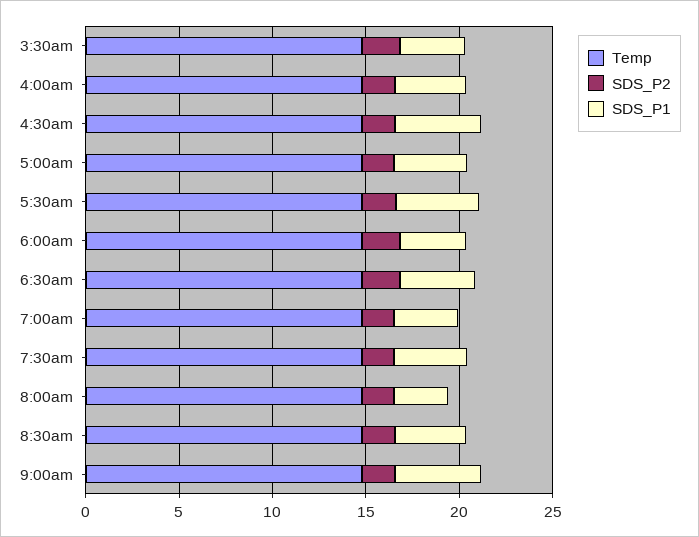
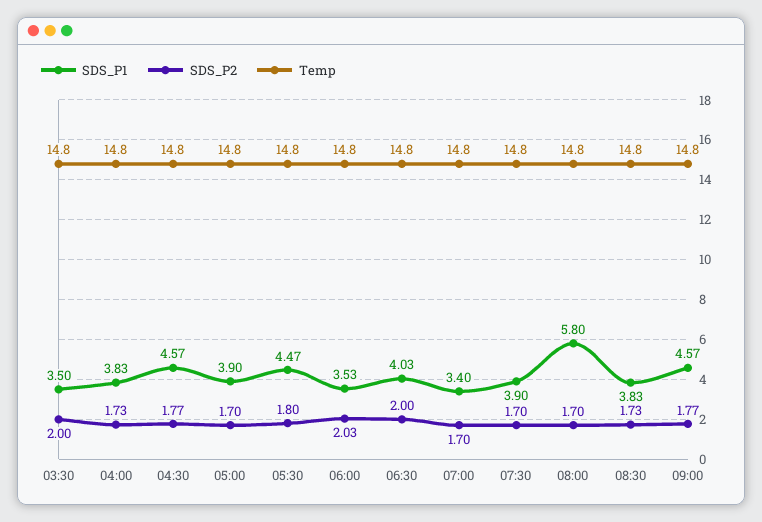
SDS_P1, 8:00am: 3 -> 5.8

